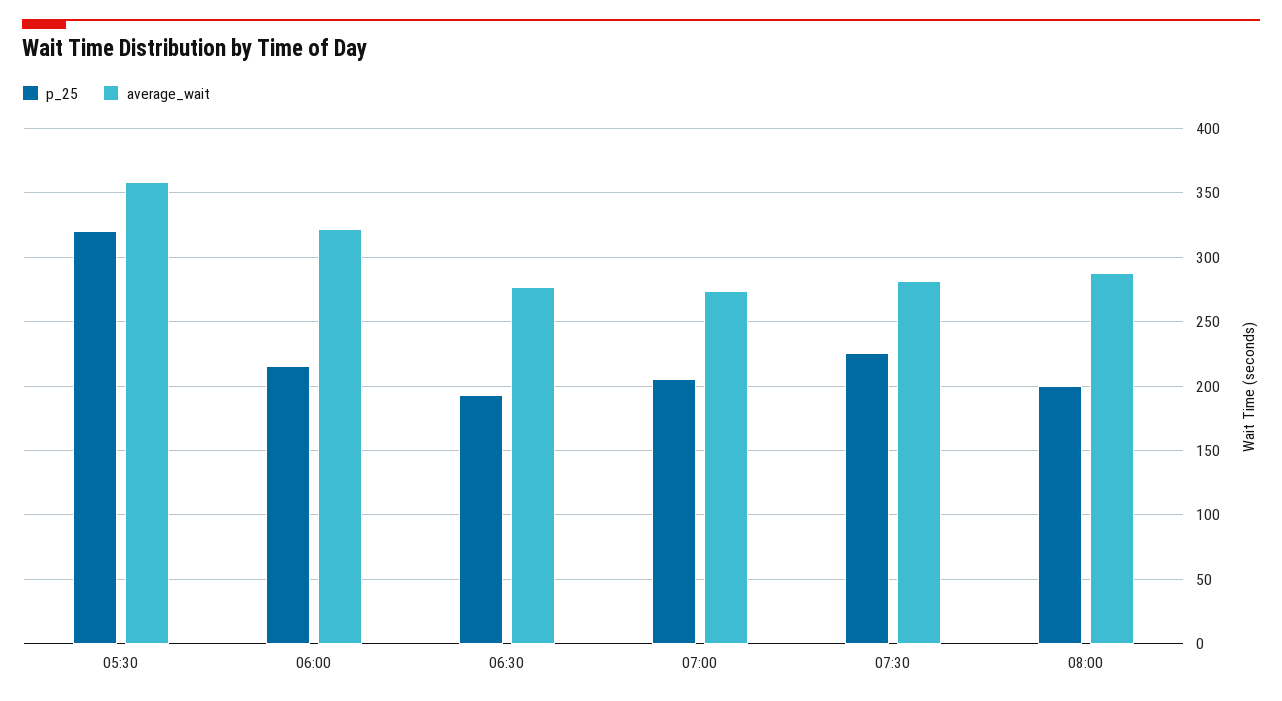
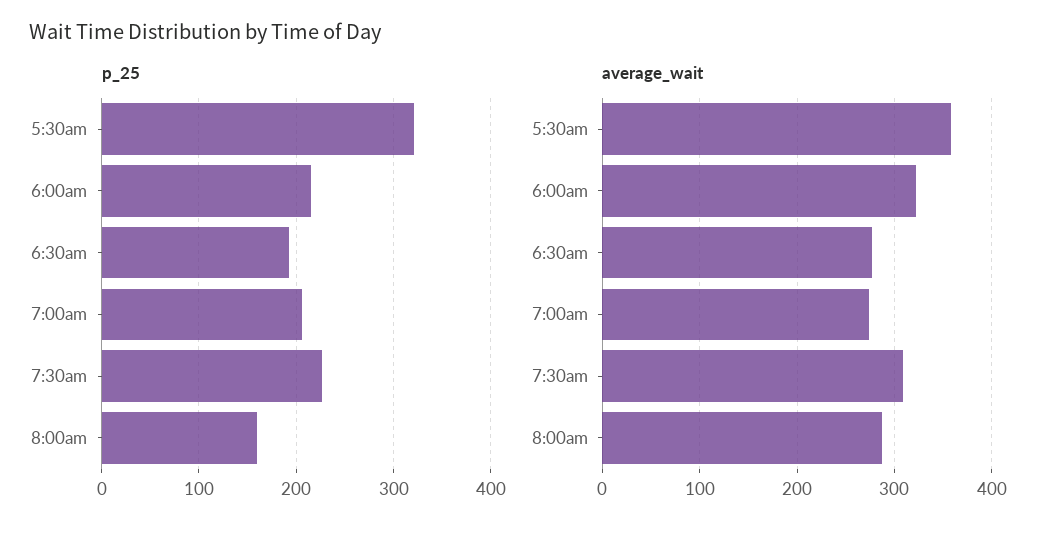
average_wait, 07:30: 280 -> 310
p_25, 08:00: 200 -> 160

